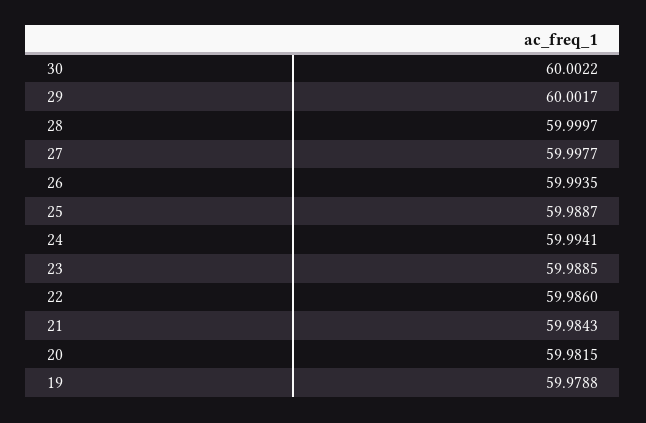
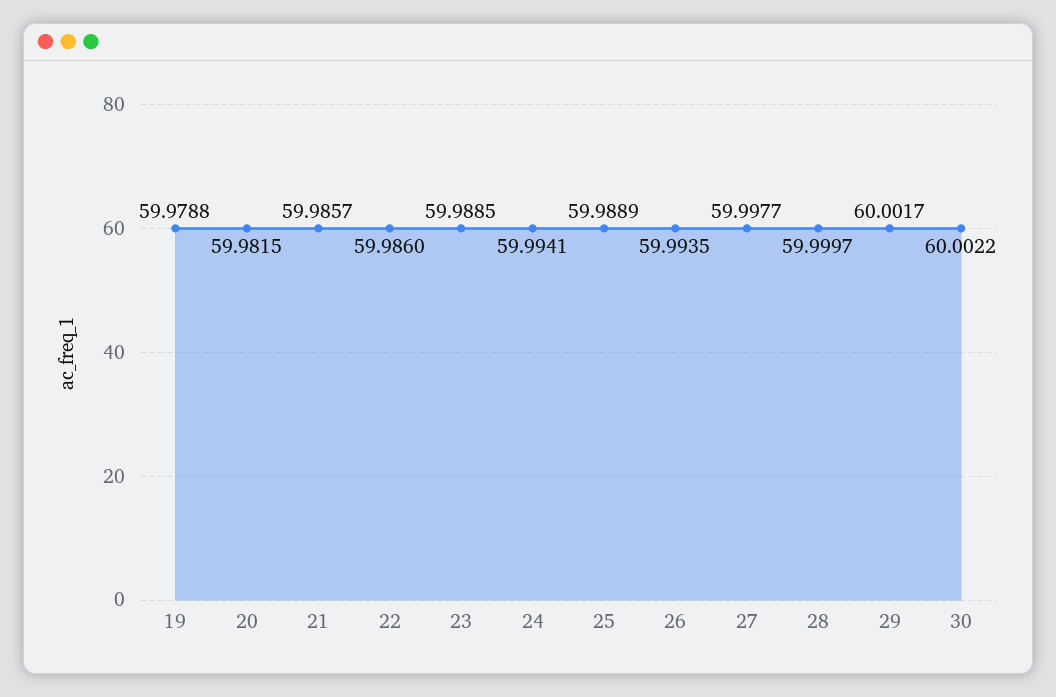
25: 59.9887 -> 59.9889
21: 59.9843 -> 59.9857

